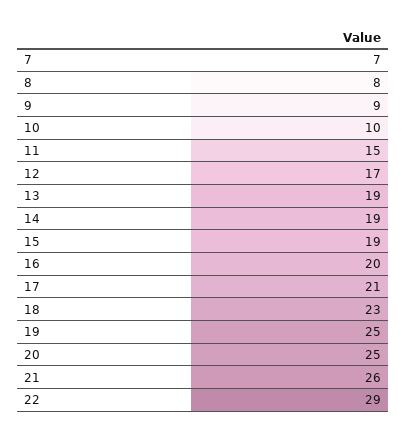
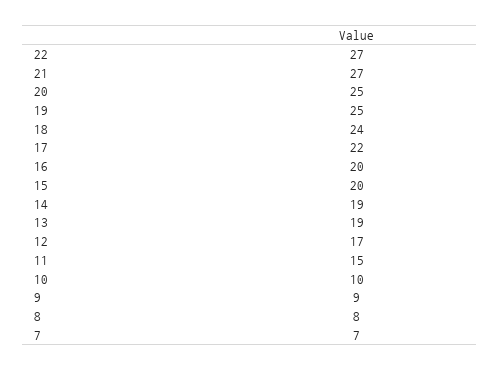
15: 19 -> 20
17: 21 -> 22
18: 23 -> 24
21: 26 -> 27
22: 29 -> 27

